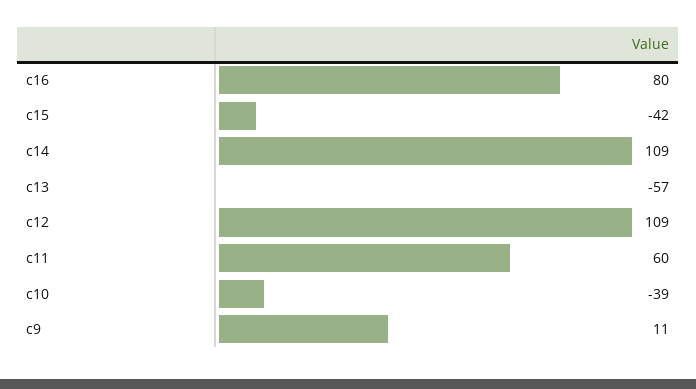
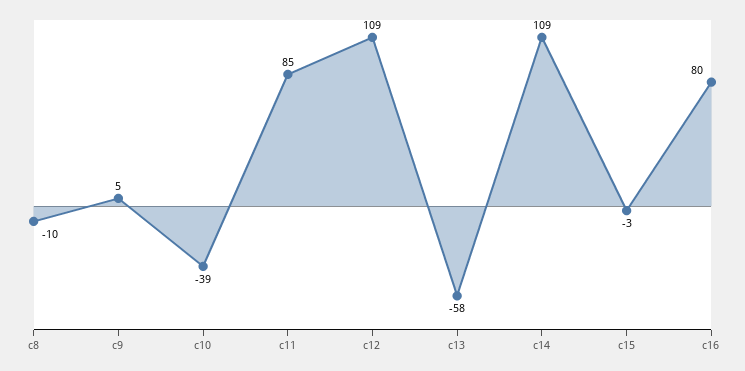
c15: -42 -> -3
c13: -57 -> -58
c11: 60 -> 85
c9: 11 -> 5
c8: none -> -10

